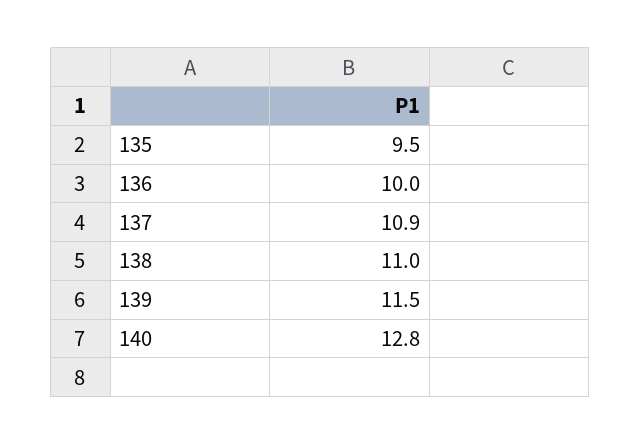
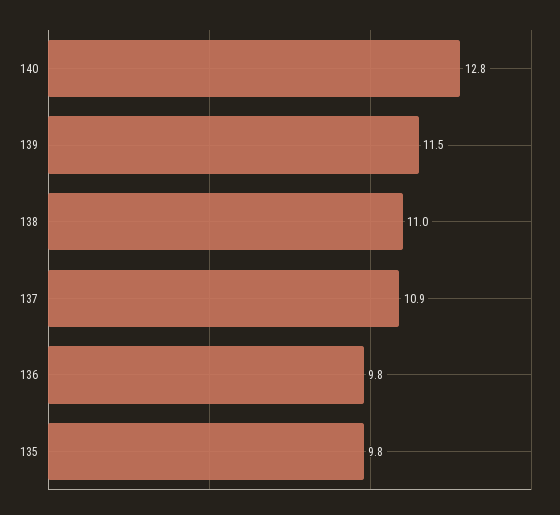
135: 9.5 -> 9.8
136: 10 -> 9.8

